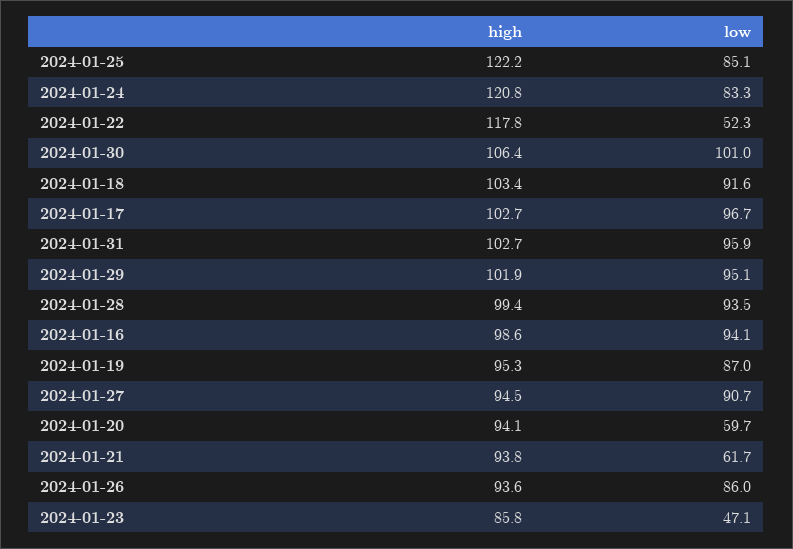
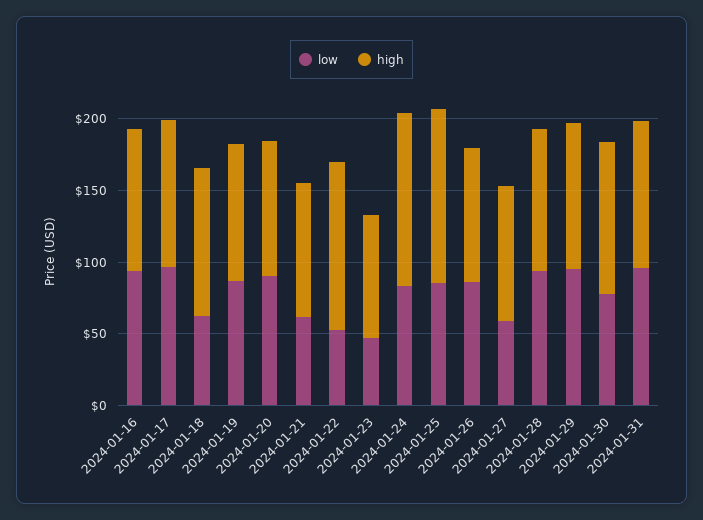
low, 2024-01-30: 101 -> 80
low, 2024-01-18: 91.6 -> 60
low, 2024-01-27: 90.7 -> 60
low, 2024-01-20: 59.7 -> 90

